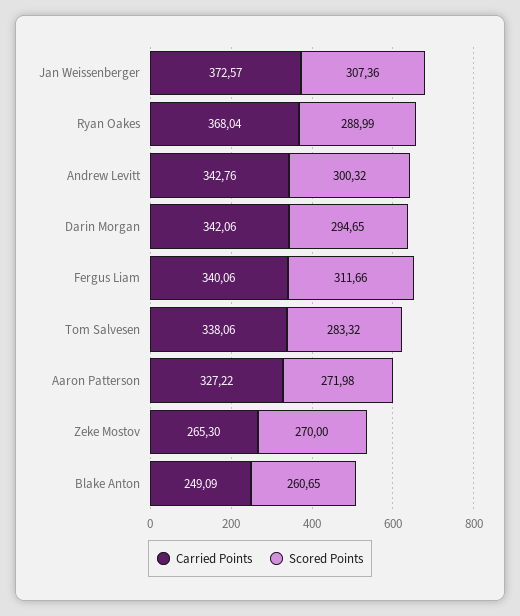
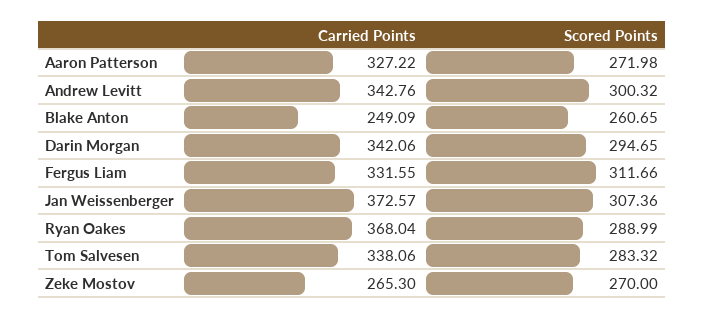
Carried Points, Fergus Liam: 340.06 -> 331.55

